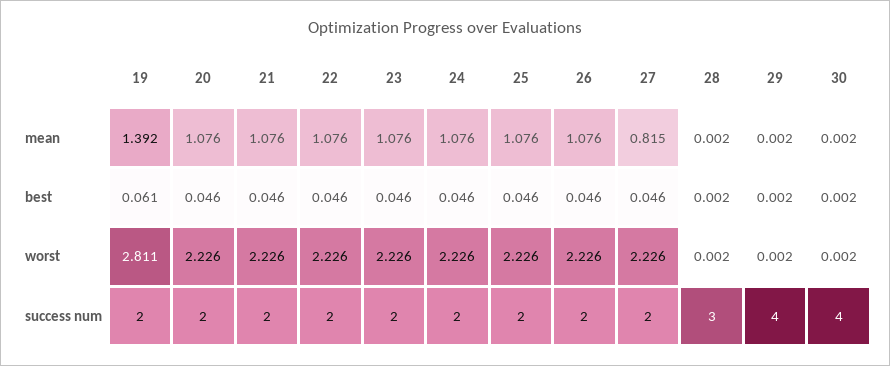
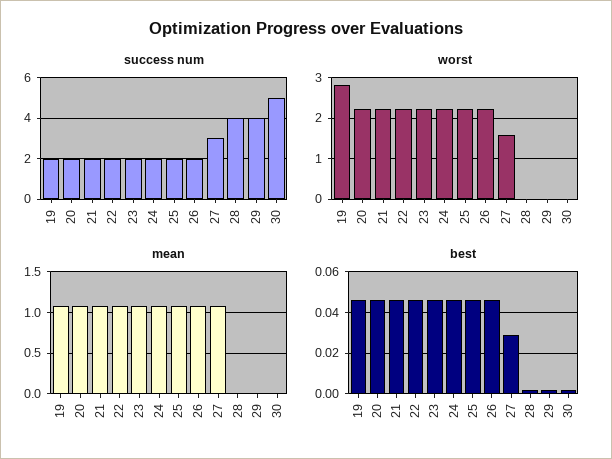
mean, 19: 1.392 -> 1.1
mean, 27: 0.815 -> 1.1
best, 19: 0.061 -> 0.045
best, 27: 0.046 -> 0.03
worst, 27: 2.226 -> 1.6
success num, 27: 2 -> 3
success num, 28: 3 -> 4
success num, 30: 4 -> 5

